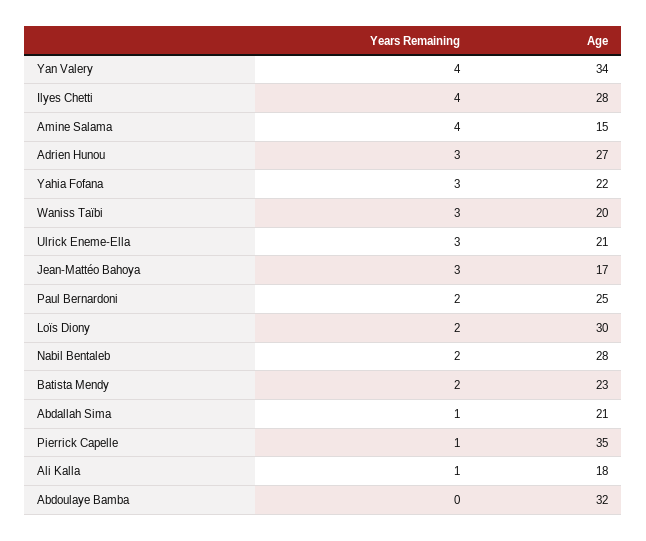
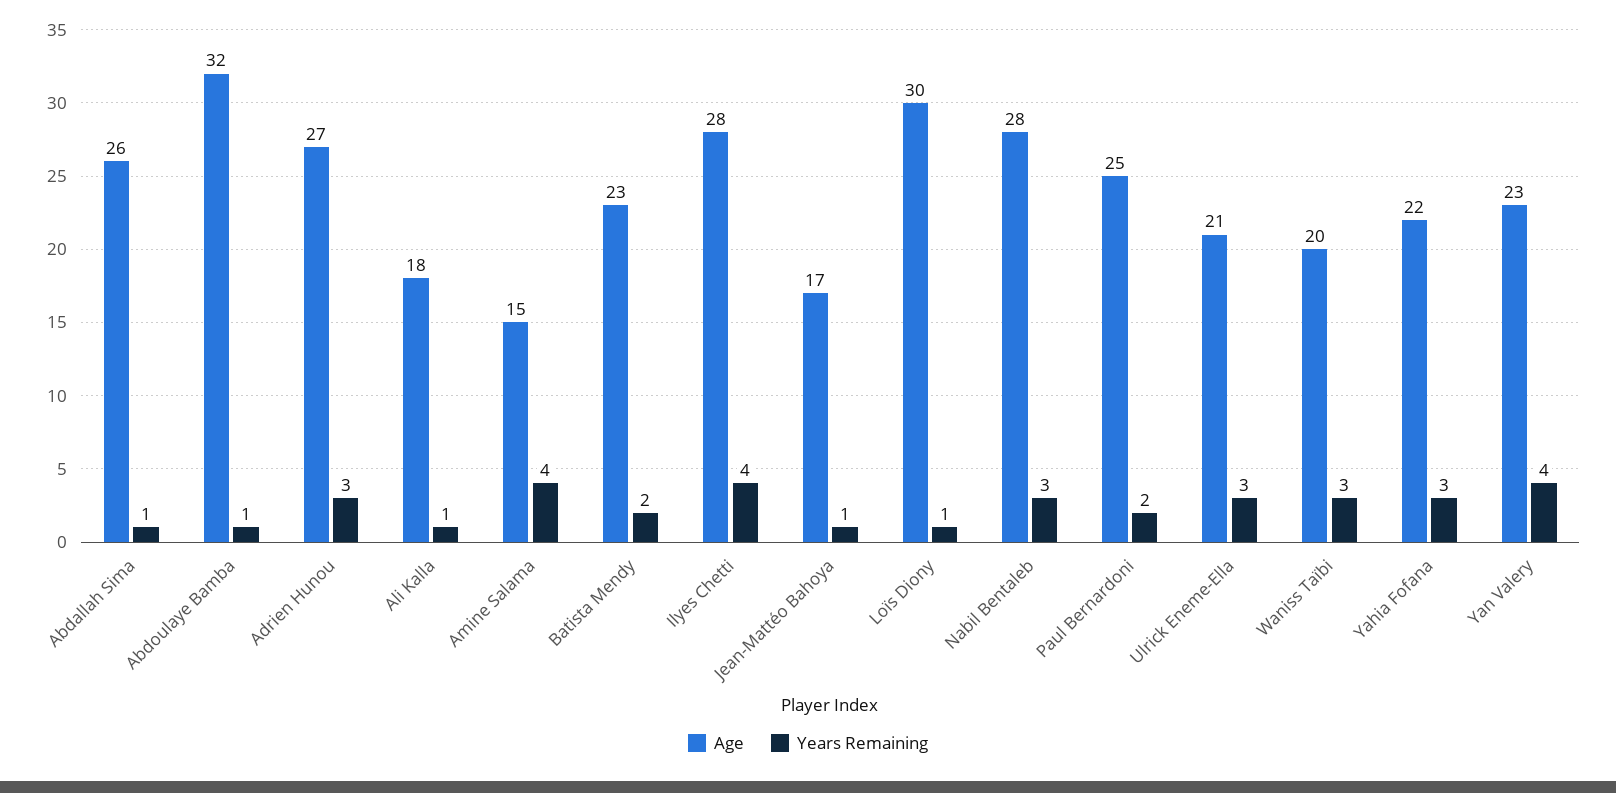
Age, Yan Valery: 34 -> 23
Years Remaining, Jean-Mattéo Bahoya: 3 -> 1
Years Remaining, Loïs Diony: 2 -> 1
Years Remaining, Nabil Bentaleb: 2 -> 3
Age, Abdallah Sima: 21 -> 26
Years Remaining, Pierrick Capelle: 1 -> none
Age, Pierrick Capelle: 35 -> none
Years Remaining, Abdoulaye Bamba: 0 -> 1

